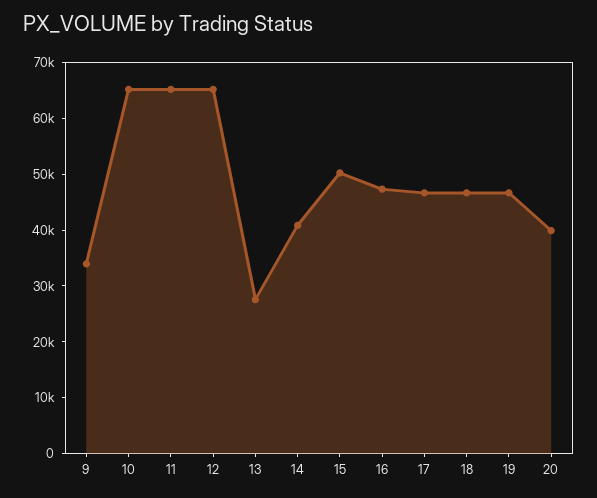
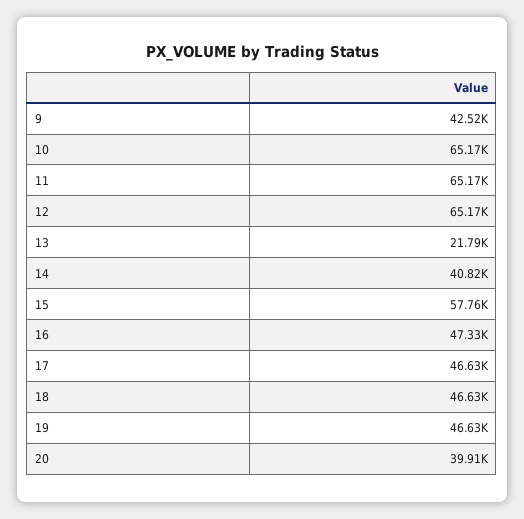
9: 34000 -> 42520
13: 28000 -> 21790
15: 50000 -> 57760

